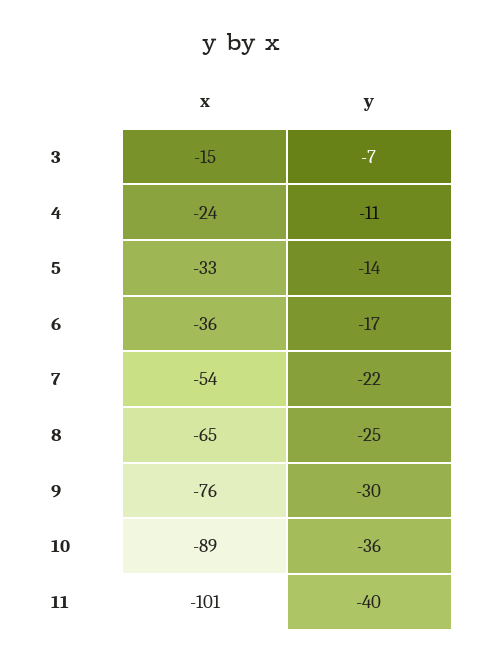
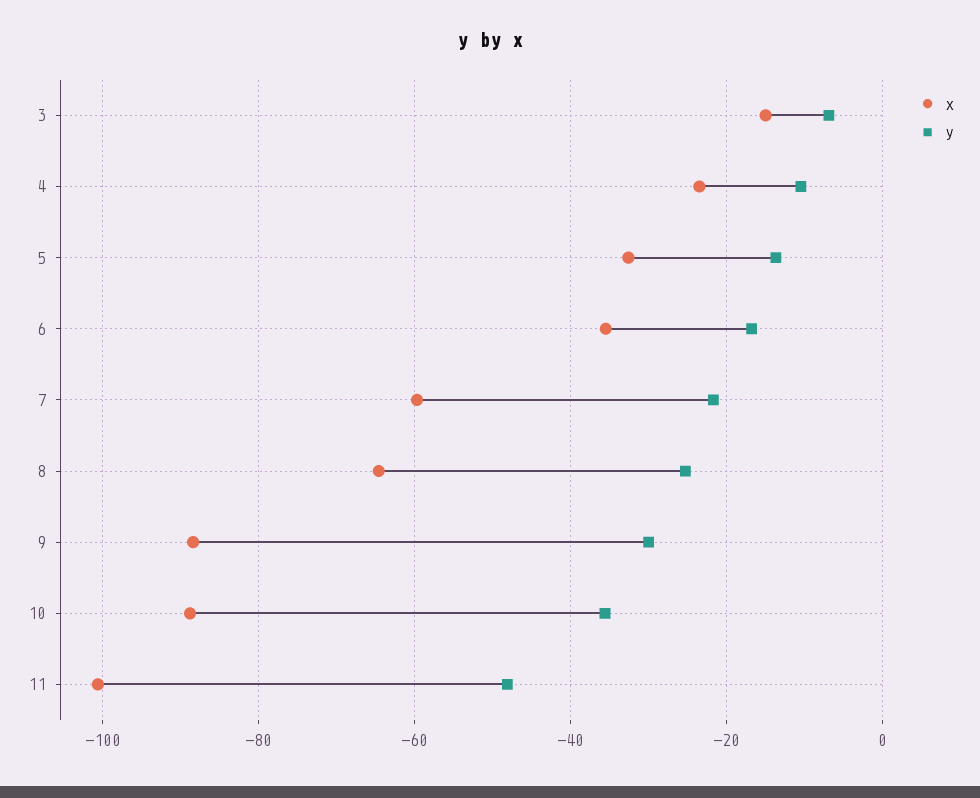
x, 7: -54 -> -60
x, 9: -76 -> -88
y, 11: -40 -> -48

